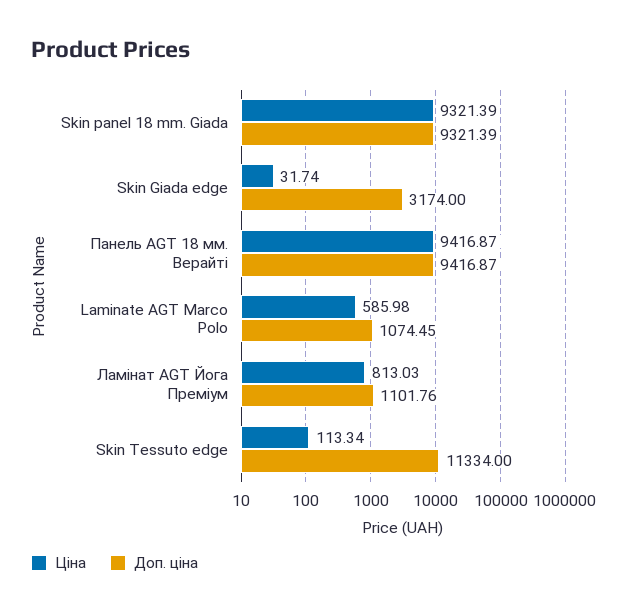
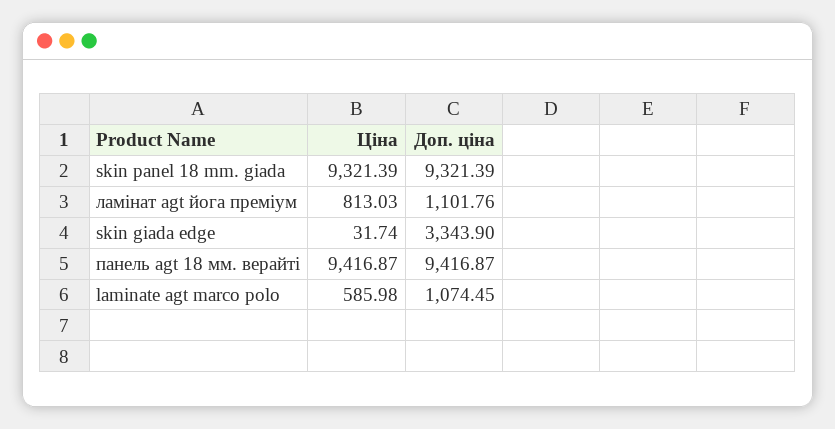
Доп. ціна, Skin Giada edge: 3174 -> 3343.9
Ціна, Skin Tessuto edge: 113.34 -> none
Доп. ціна, Skin Tessuto edge: 11334 -> none

